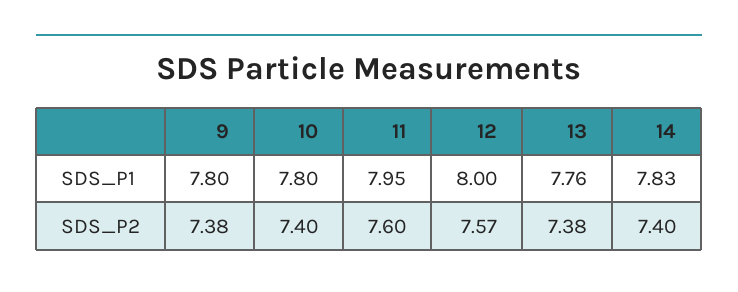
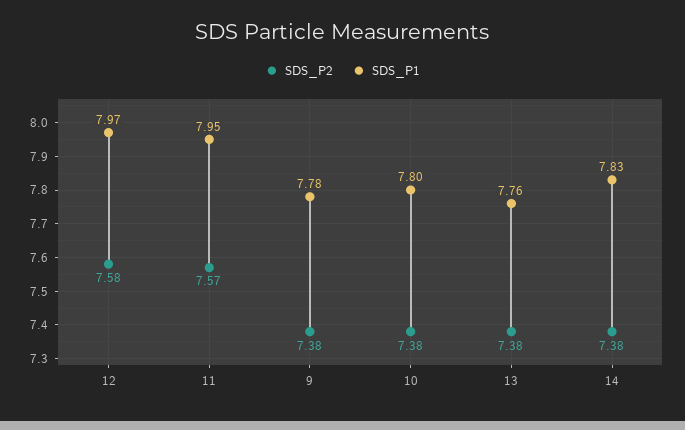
SDS_P1, 9: 7.8 -> 7.78
SDS_P1, 12: 8 -> 7.97
SDS_P2, 10: 7.4 -> 7.38
SDS_P2, 11: 7.6 -> 7.57
SDS_P2, 12: 7.57 -> 7.58
SDS_P2, 14: 7.4 -> 7.38

